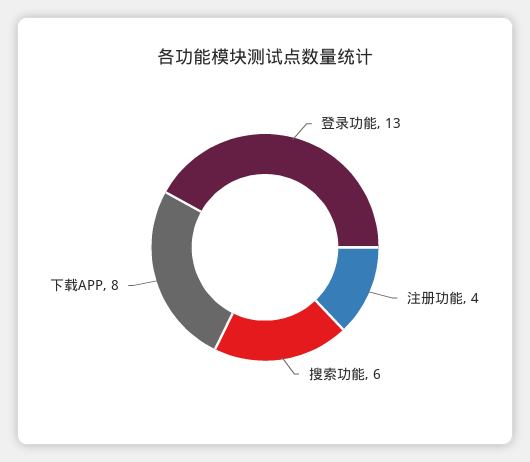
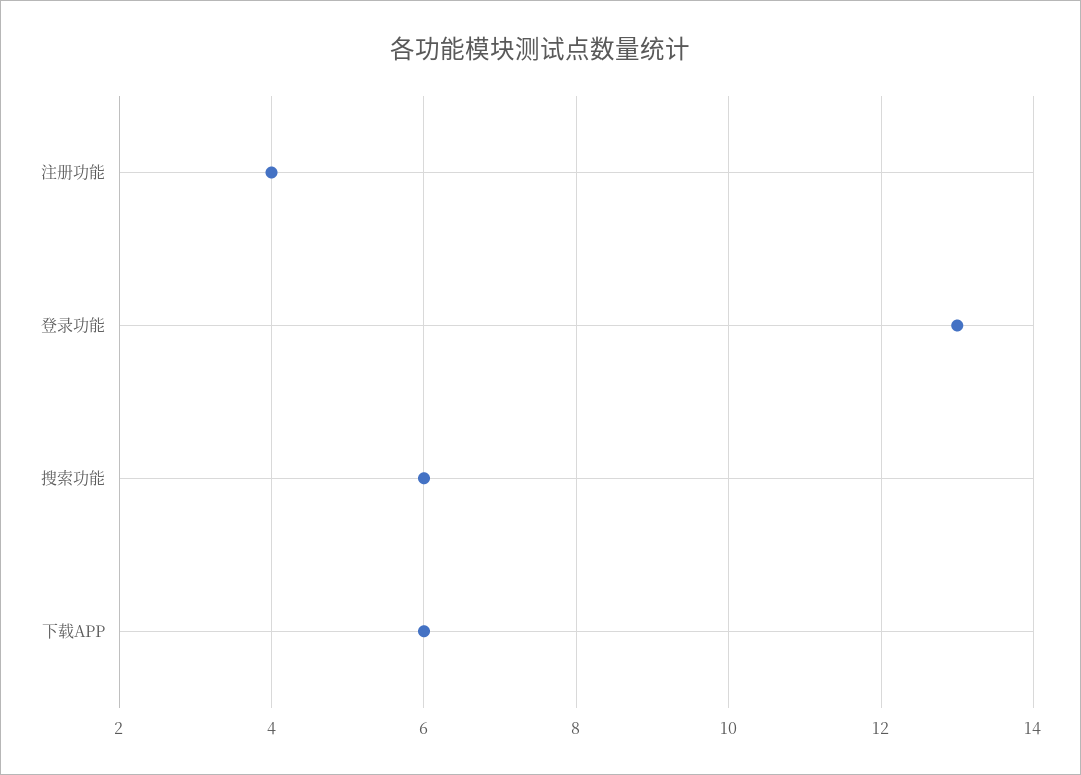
下载APP: 8 -> 6

